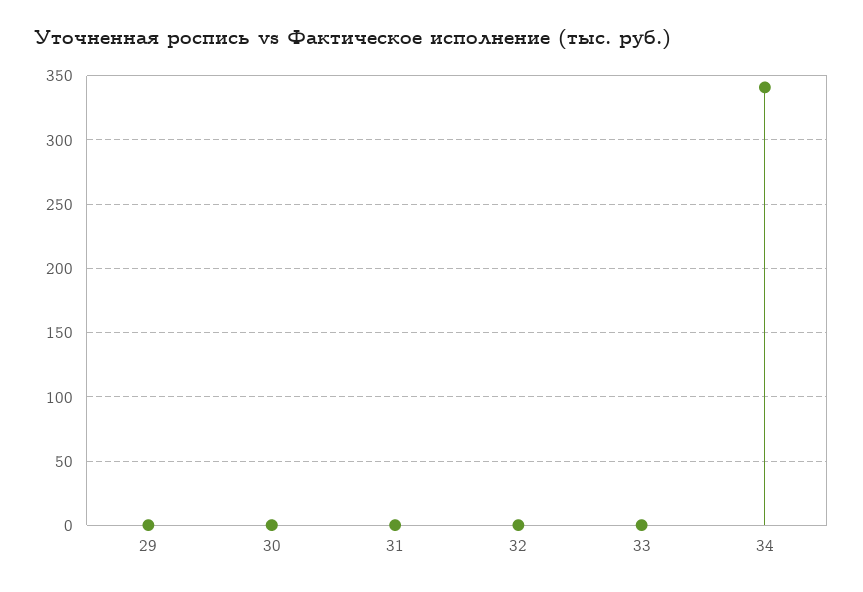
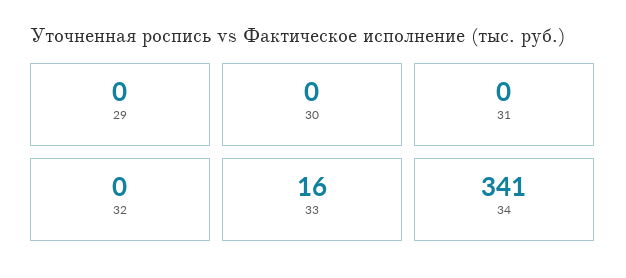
33: 0 -> 16

